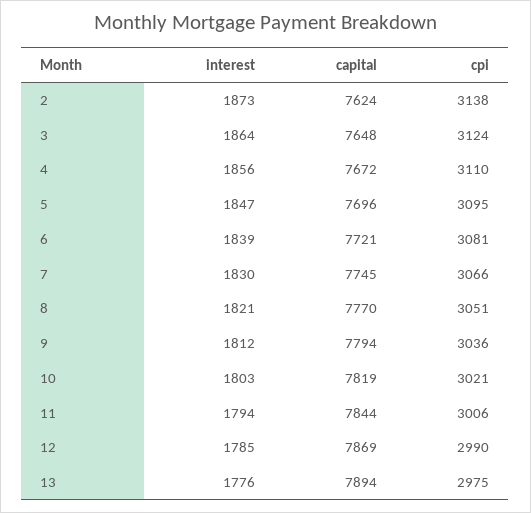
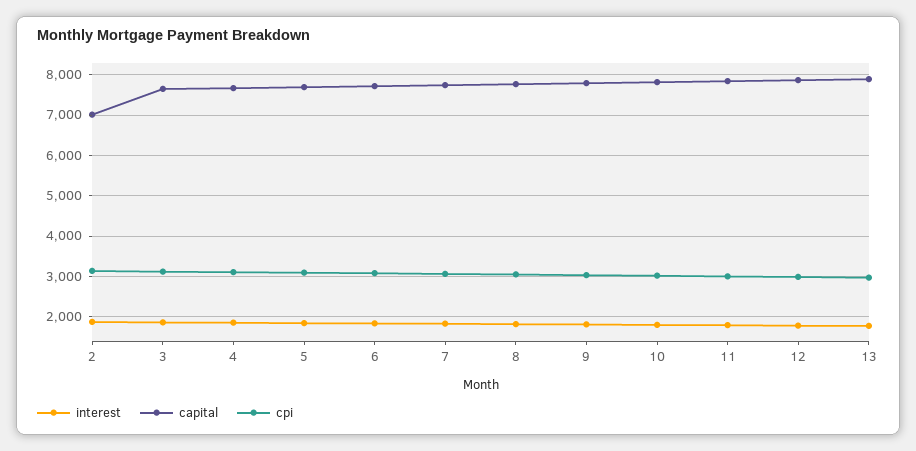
capital, 2: 7624 -> 7000

